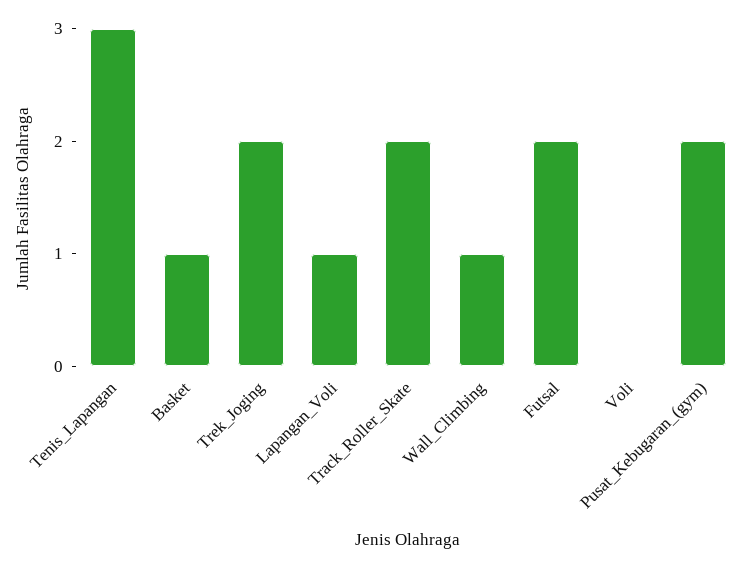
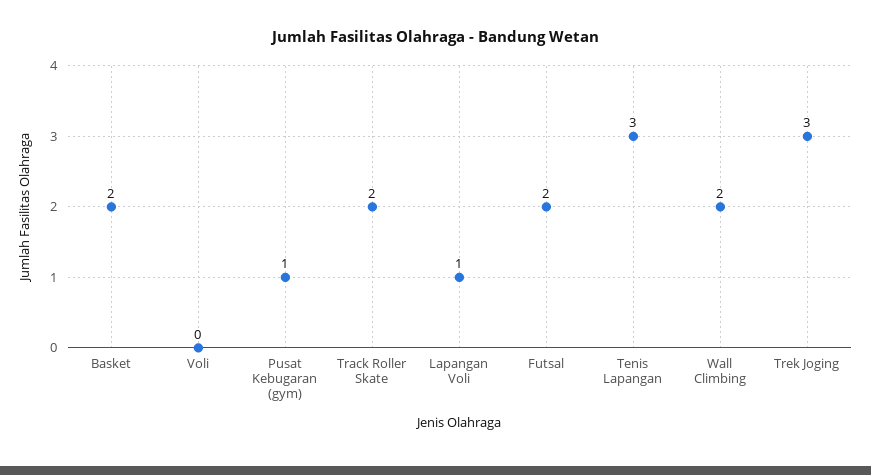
Basket: 1 -> 2
Trek_Joging: 2 -> 3
Wall_Climbing: 1 -> 2
Pusat_Kebugaran_(gym): 2 -> 1

